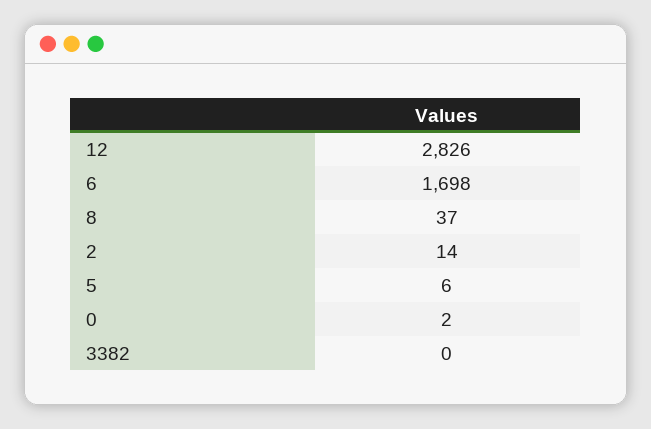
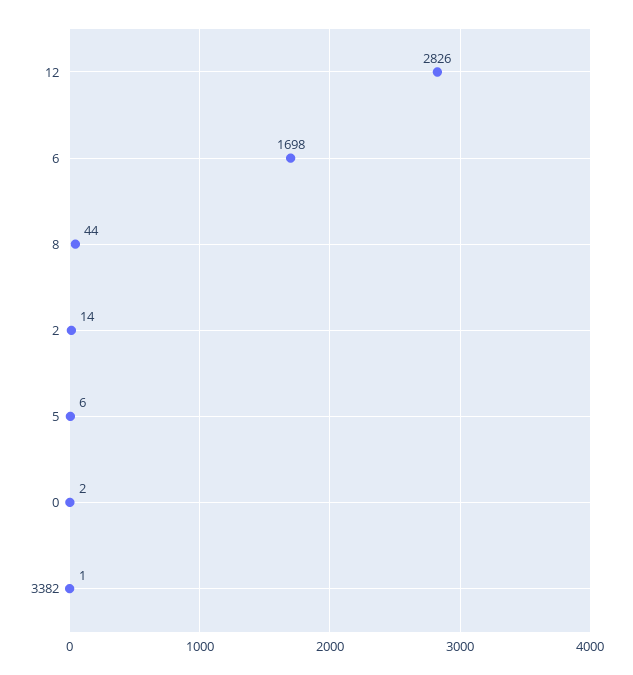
8: 37 -> 44
3382: 0 -> 1

